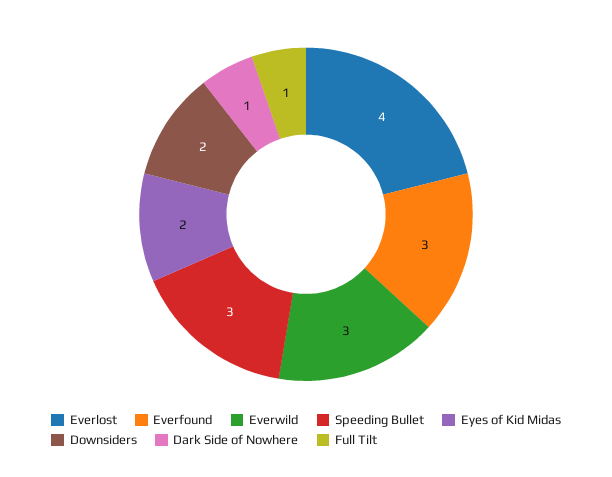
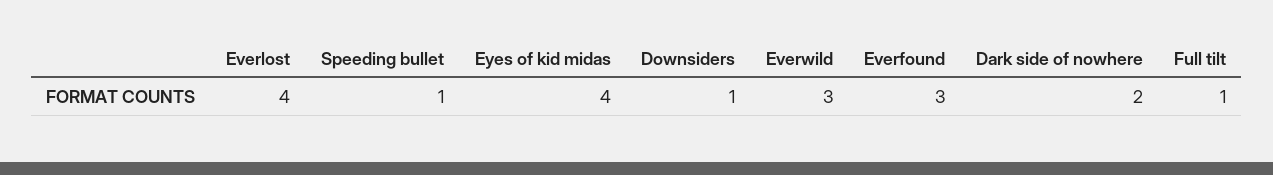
Speeding Bullet: 3 -> 1
Eyes of Kid Midas: 2 -> 4
Downsiders: 2 -> 1
Dark Side of Nowhere: 1 -> 2

